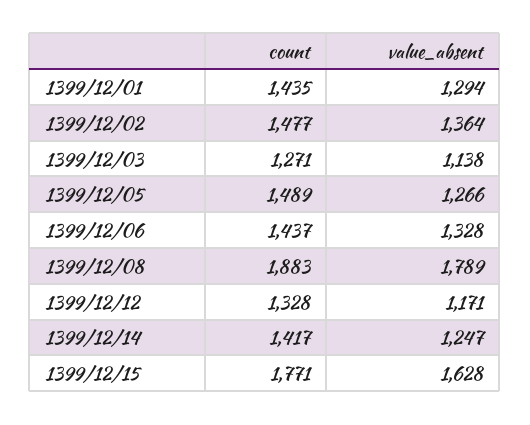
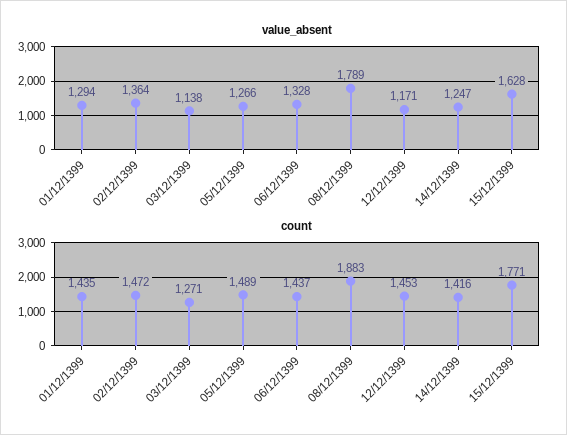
count, 1399/12/02: 1477 -> 1472
count, 1399/12/12: 1328 -> 1453
count, 1399/12/14: 1417 -> 1416

